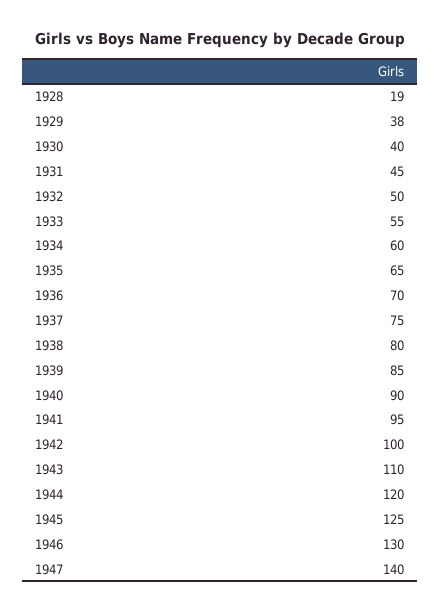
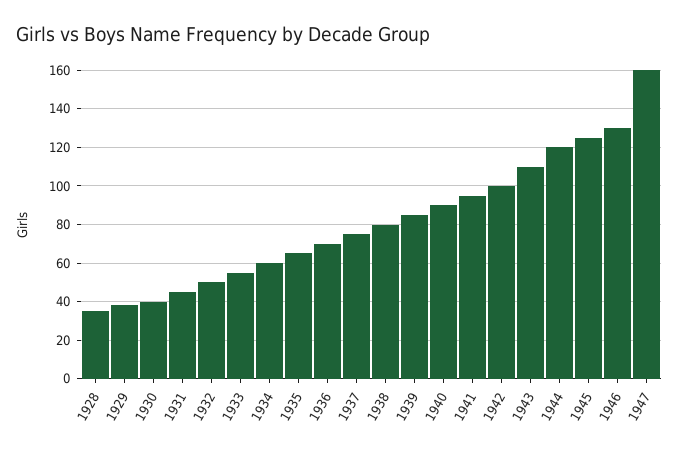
1928: 19 -> 35
1947: 140 -> 160

